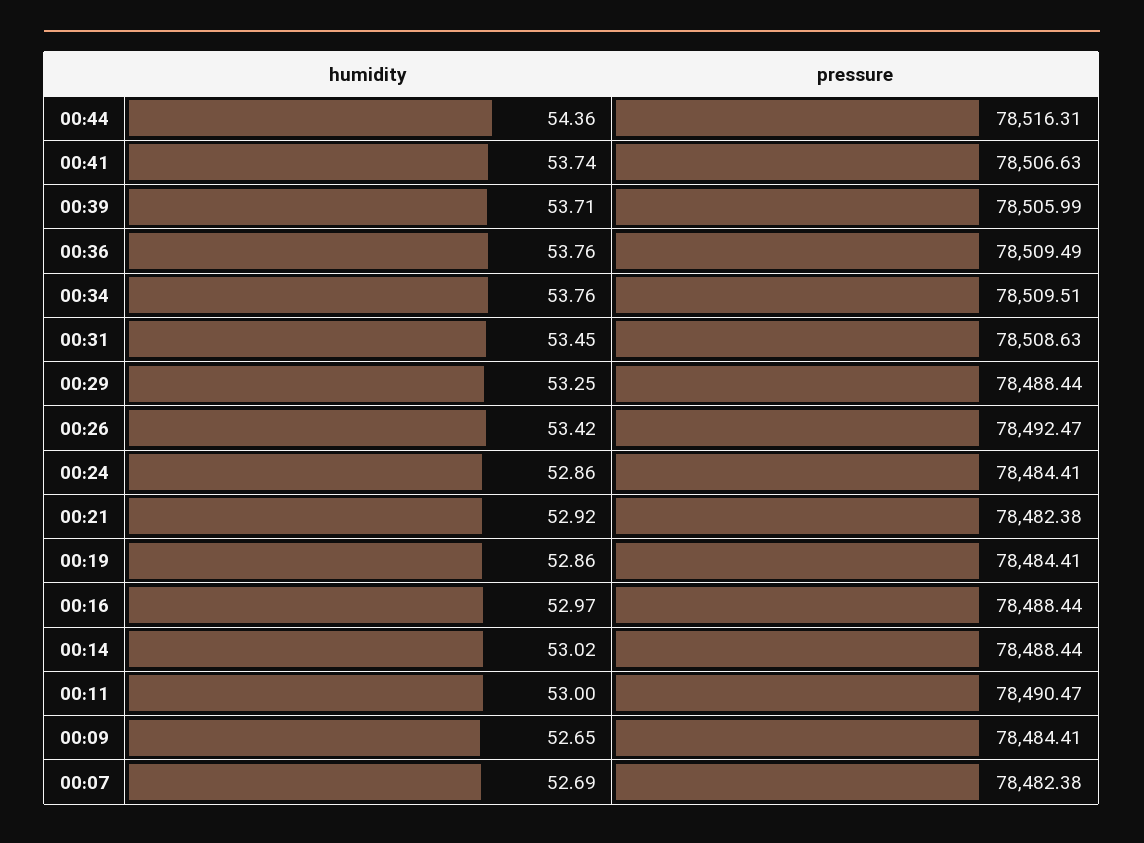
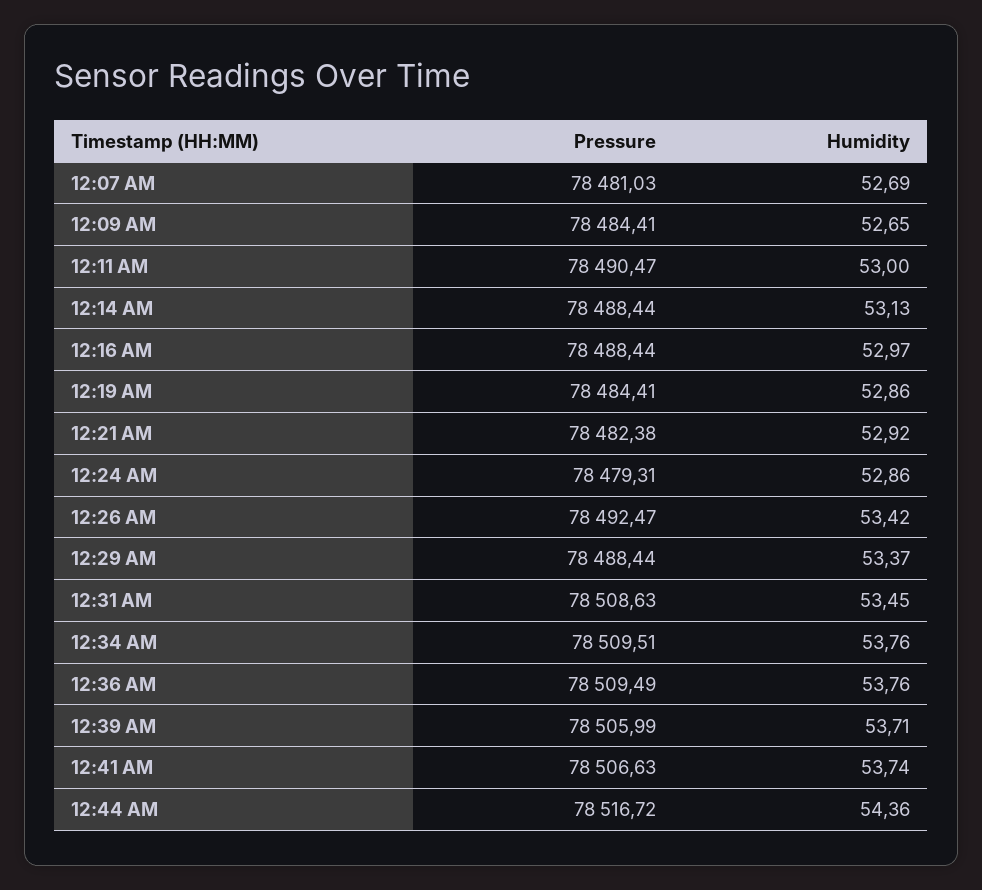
pressure, 00:44: 78516.31 -> 78516.72
humidity, 00:29: 53.25 -> 53.37
pressure, 00:24: 78484.41 -> 78479.31
humidity, 00:14: 53.02 -> 53.13
pressure, 00:07: 78482.38 -> 78481.03

